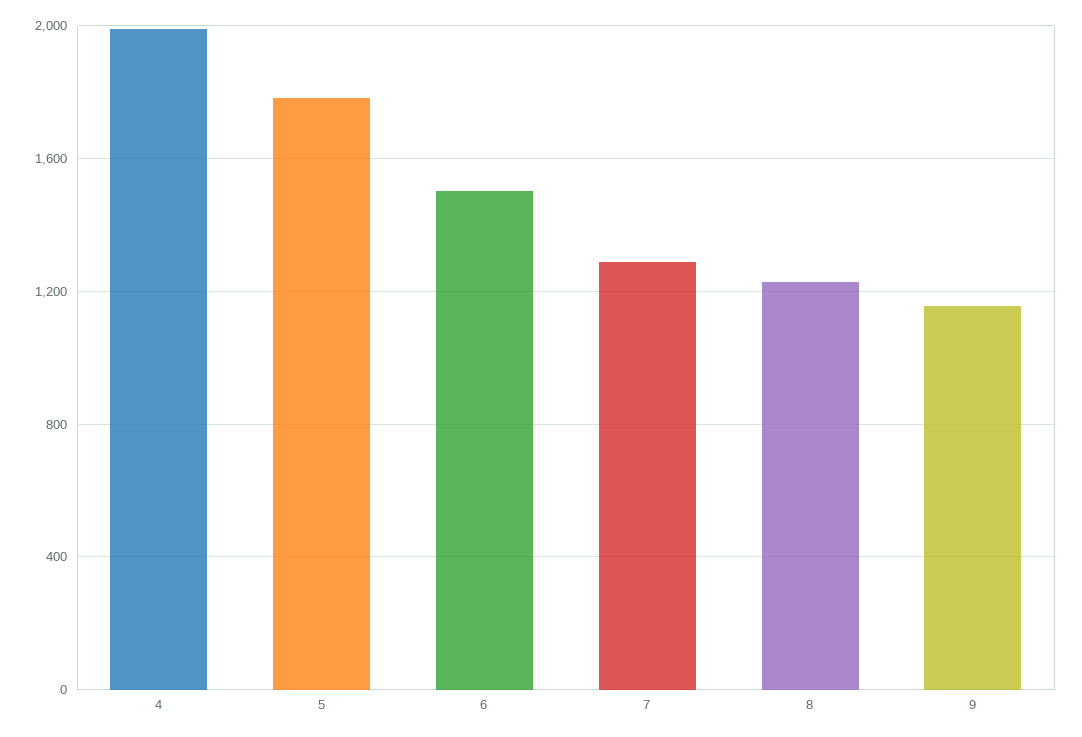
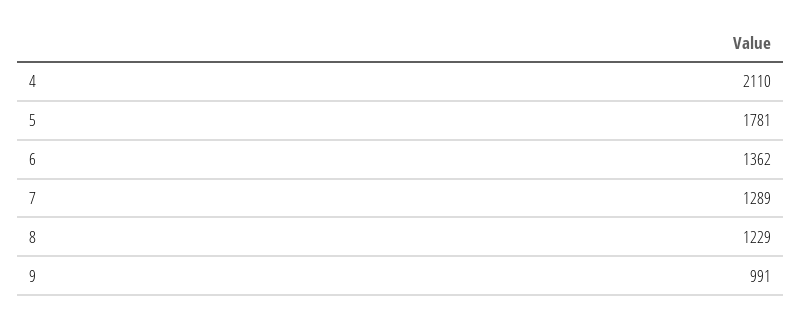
4: 2000 -> 2110
6: 1500 -> 1362
9: 1150 -> 991

